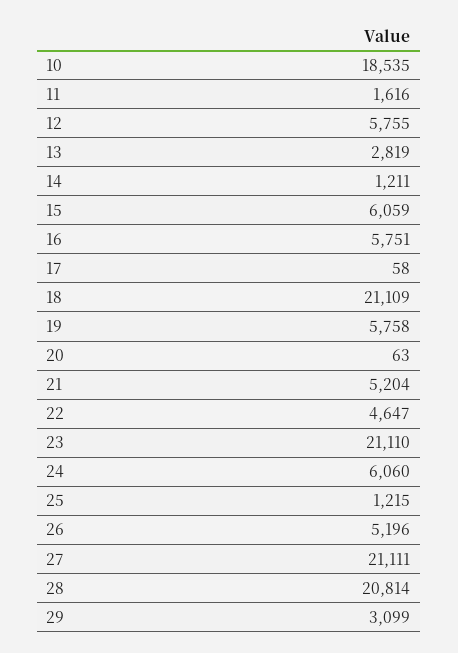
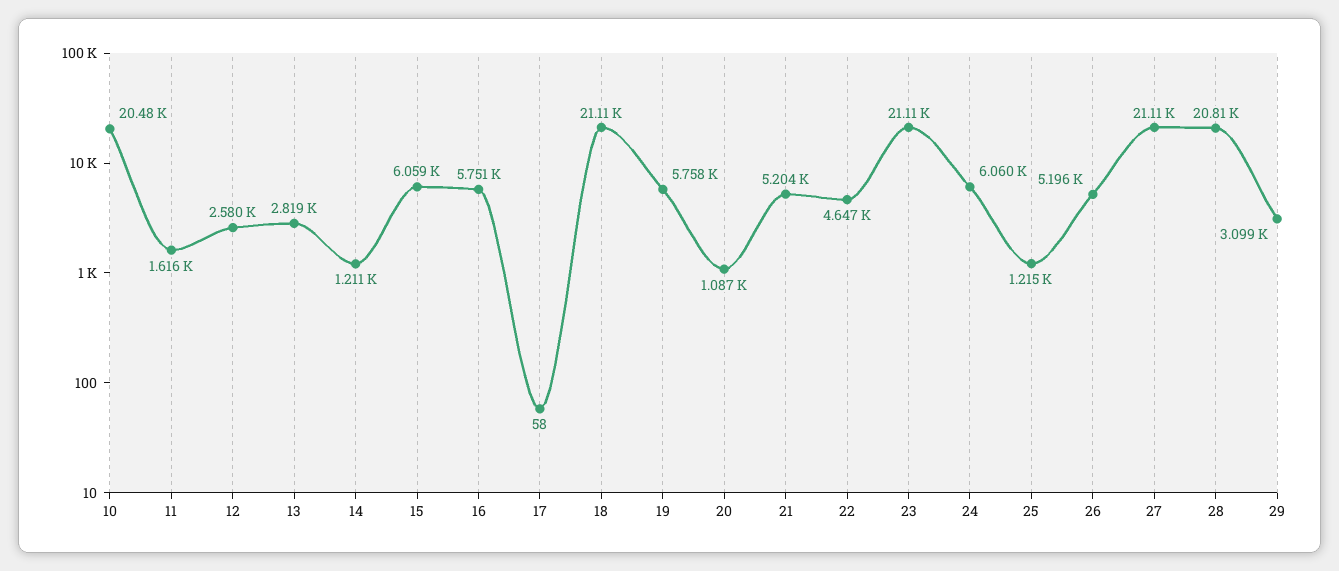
10: 18535 -> 20480
12: 5755 -> 2580
20: 63 -> 1087

